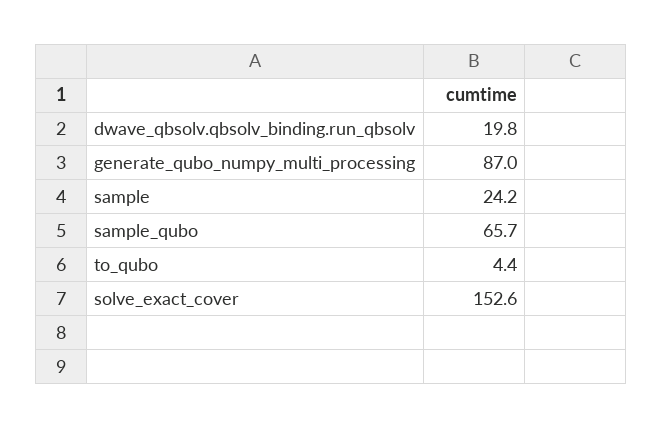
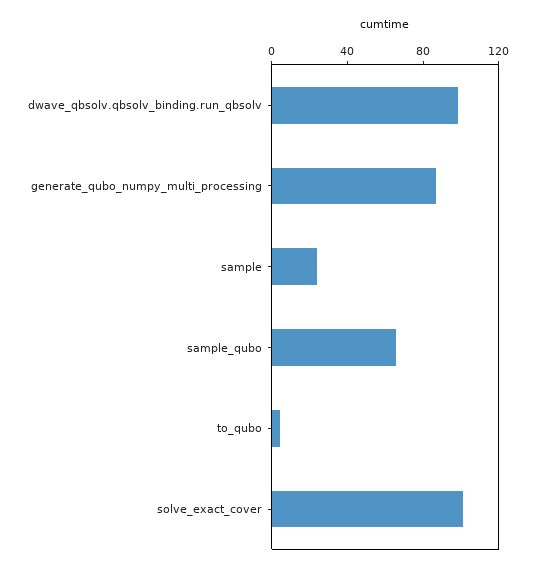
dwave_qbsolv.qbsolv_binding.run_qbsolv: 19.8 -> 100
solve_exact_cover: 152.6 -> 100

